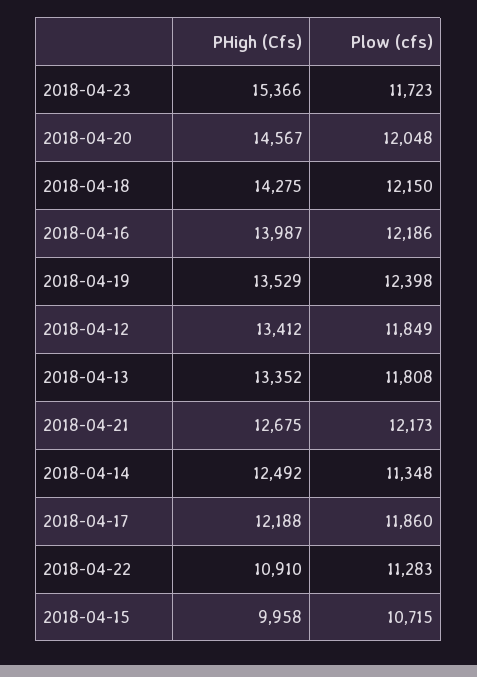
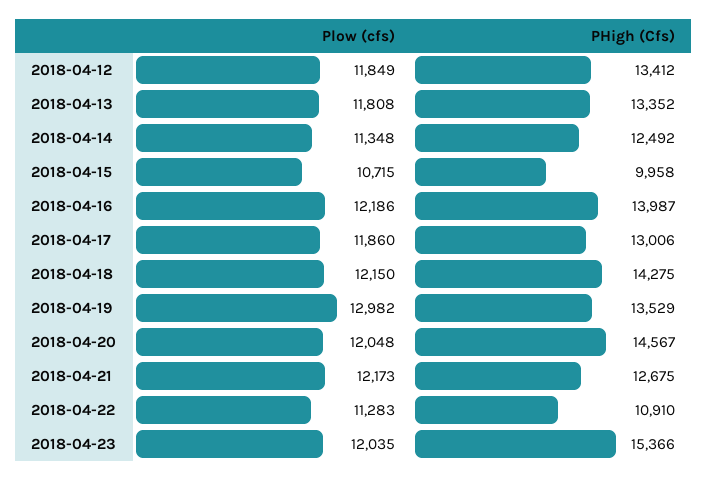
Plow (cfs), 2018-04-23: 11723 -> 12035
Plow (cfs), 2018-04-19: 12398 -> 12982
PHigh (Cfs), 2018-04-17: 12188 -> 13006

